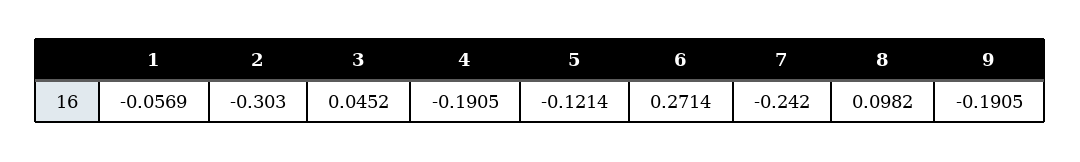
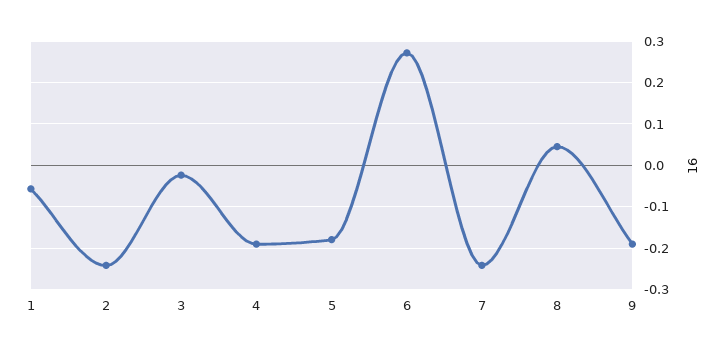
2: -0.303 -> -0.24
3: 0.0452 -> -0.02
5: -0.1214 -> -0.18
8: 0.0982 -> 0.04

